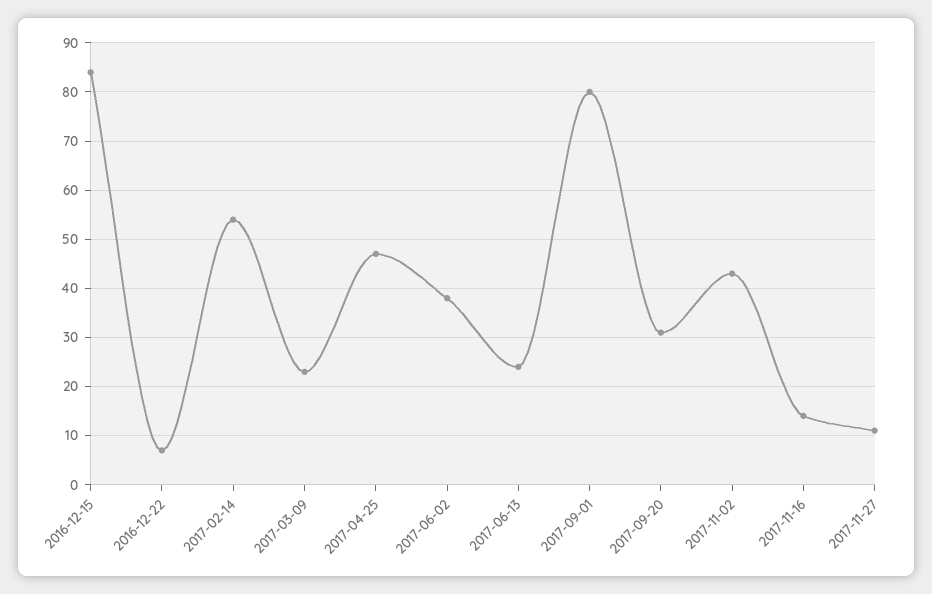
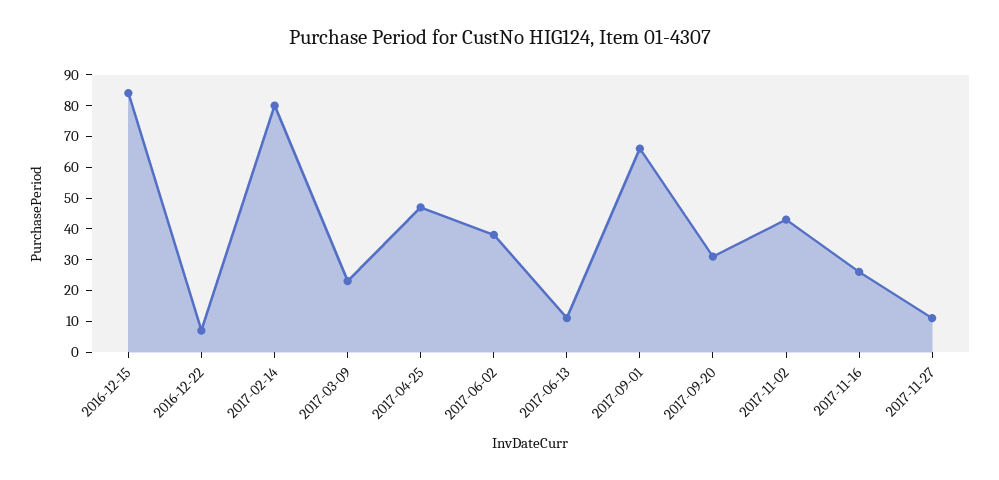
2017-02-14: 55 -> 80
2017-06-13: 25 -> 10
2017-09-01: 80 -> 65
2017-11-16: 15 -> 25

